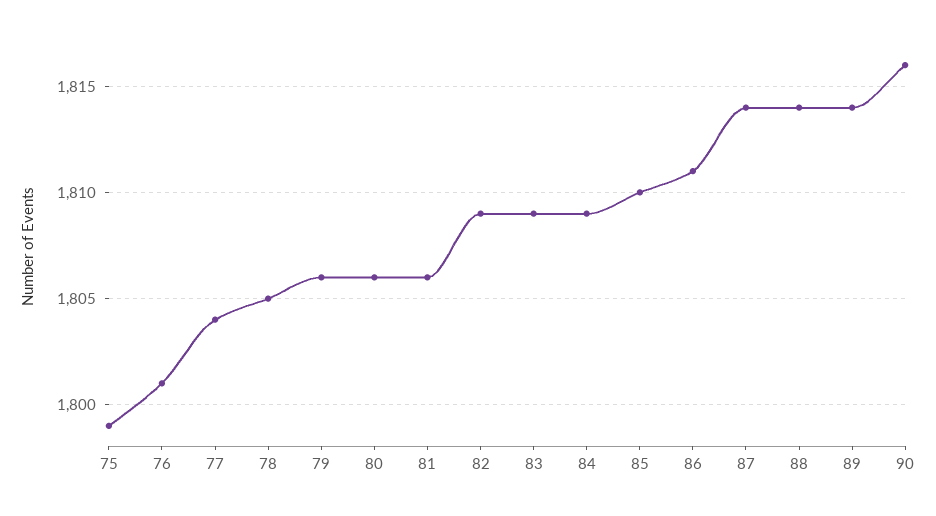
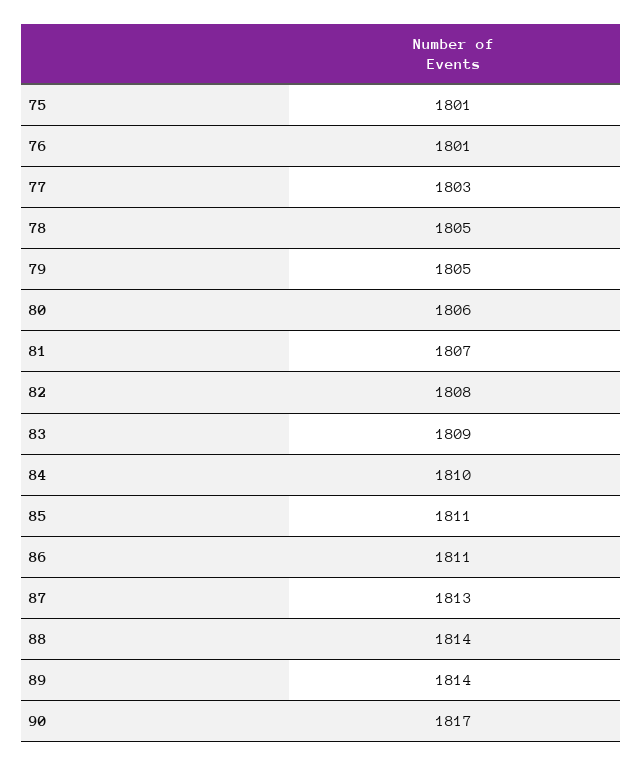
75: 1799 -> 1801
77: 1804 -> 1803
79: 1806 -> 1805
81: 1806 -> 1807
82: 1809 -> 1808
84: 1809 -> 1810
85: 1810 -> 1811
87: 1814 -> 1813
90: 1816 -> 1817

